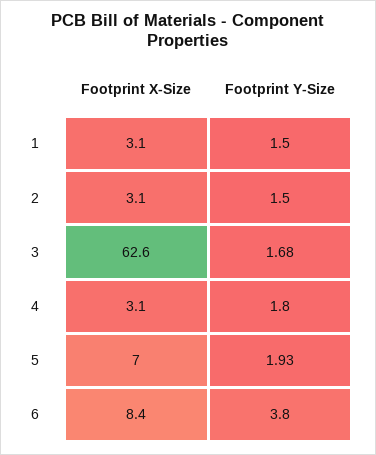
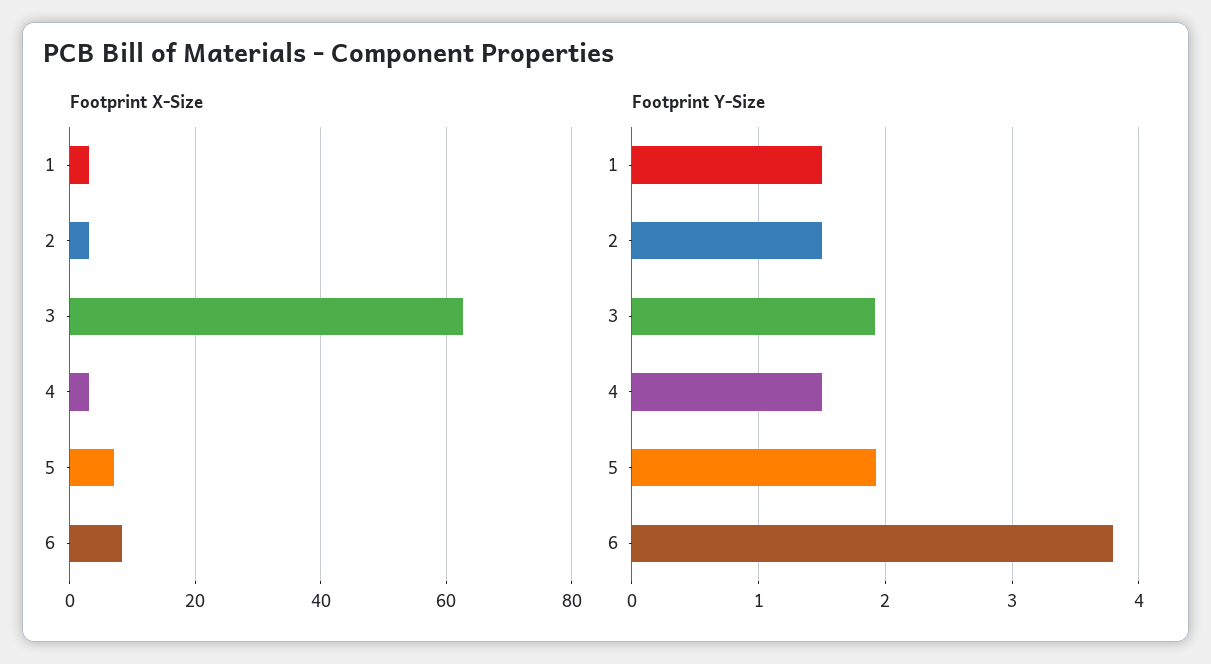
Footprint Y-Size, 3: 1.68 -> 1.9
Footprint Y-Size, 4: 1.8 -> 1.5

